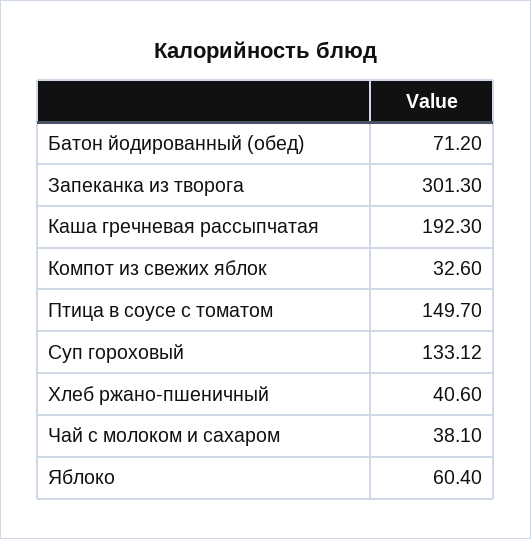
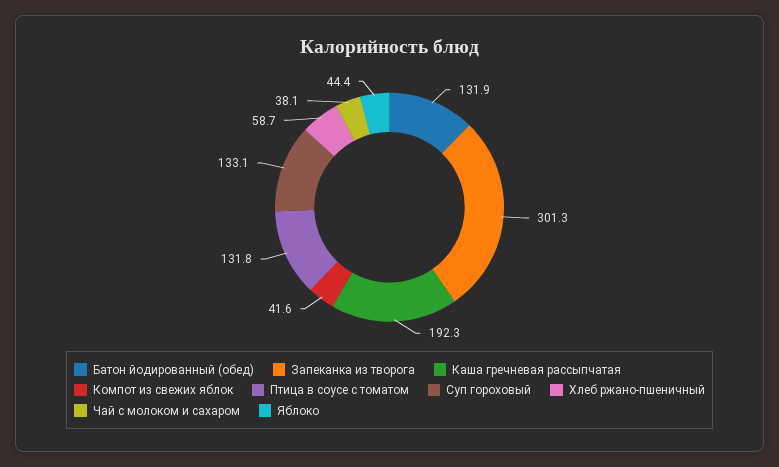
Батон йодированный (обед): 71.2 -> 131.9
Компот из свежих яблок: 32.6 -> 41.6
Птица в соусе с томатом: 149.7 -> 131.8
Хлеб ржано-пшеничный: 40.6 -> 58.7
Яблоко: 60.4 -> 44.4

